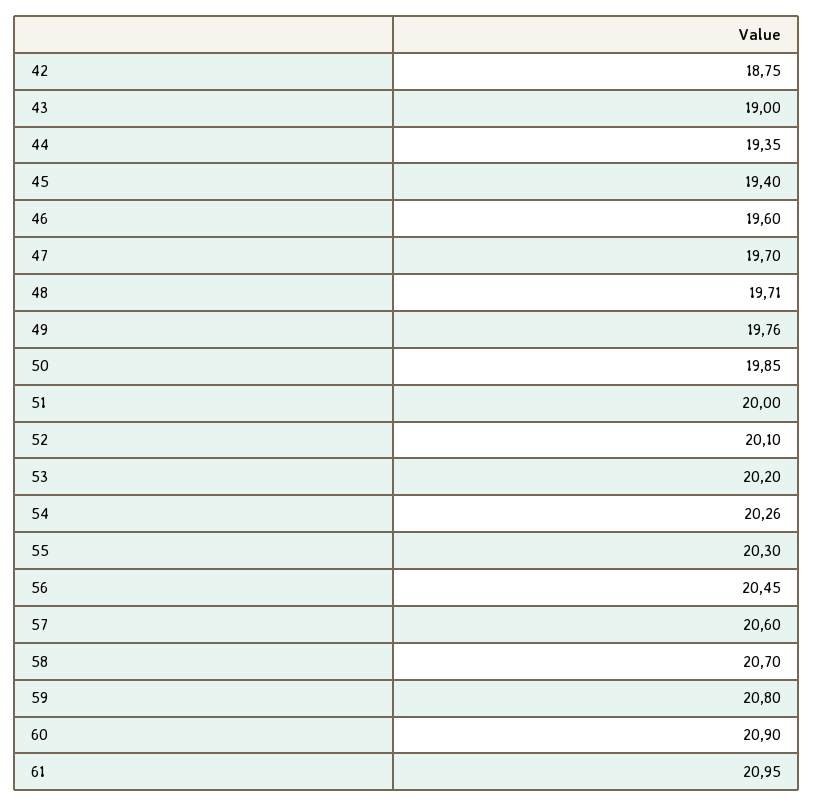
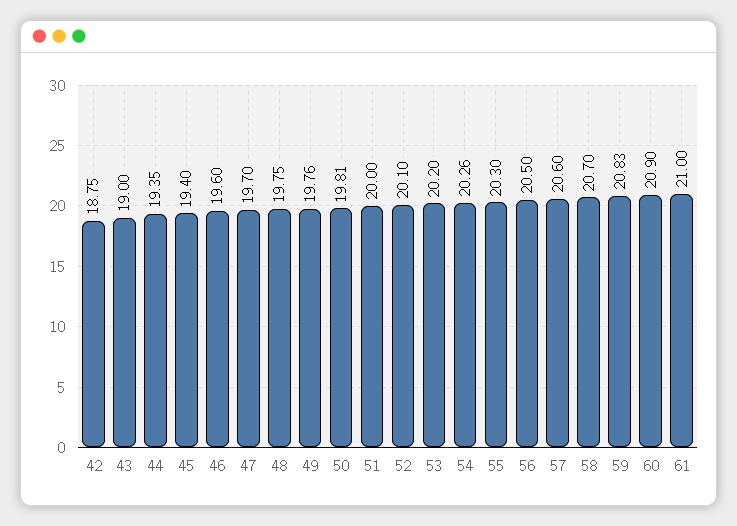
48: 19.71 -> 19.75
50: 19.85 -> 19.81
56: 20.45 -> 20.5
59: 20.8 -> 20.83
61: 20.95 -> 21

